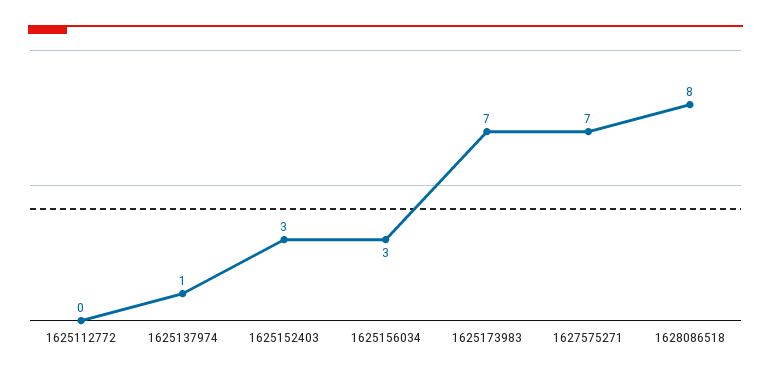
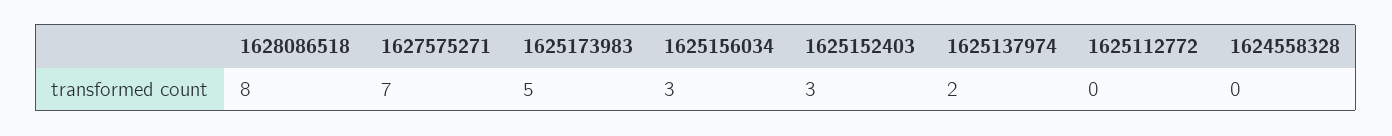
1625137974: 1 -> 2
1625173983: 7 -> 5
1624558328: none -> 0

